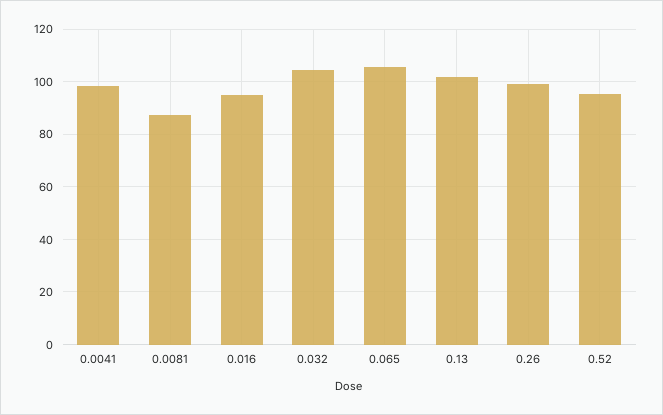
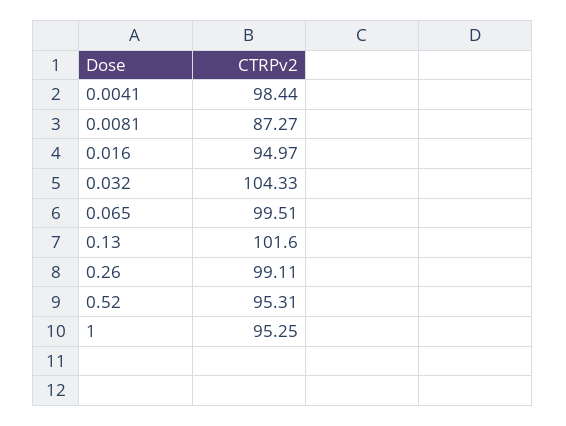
0.065: 105 -> 99.51
1: none -> 95.25

